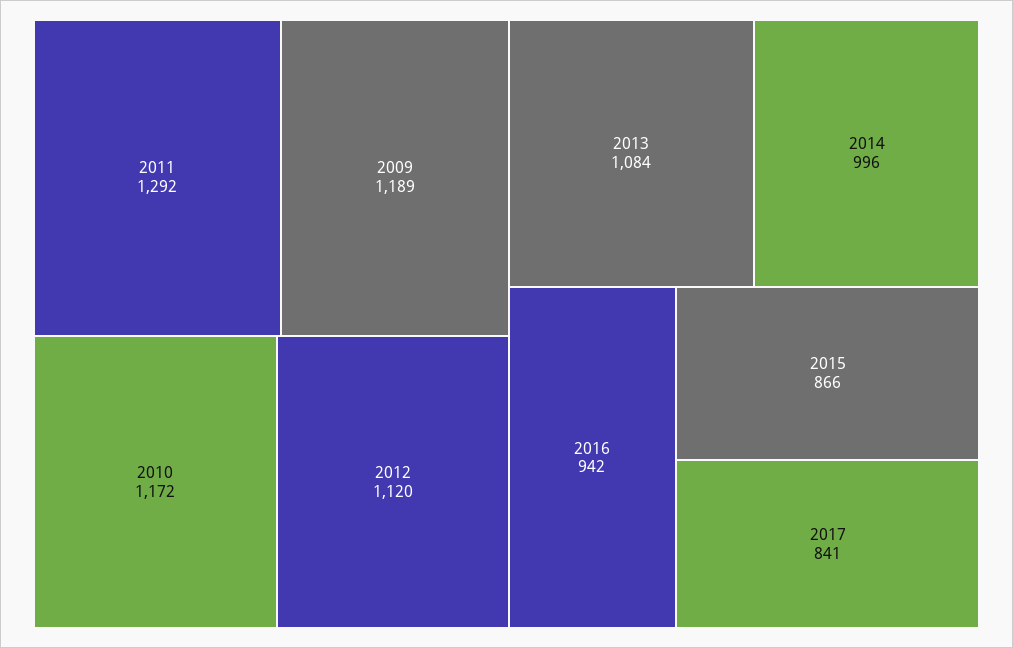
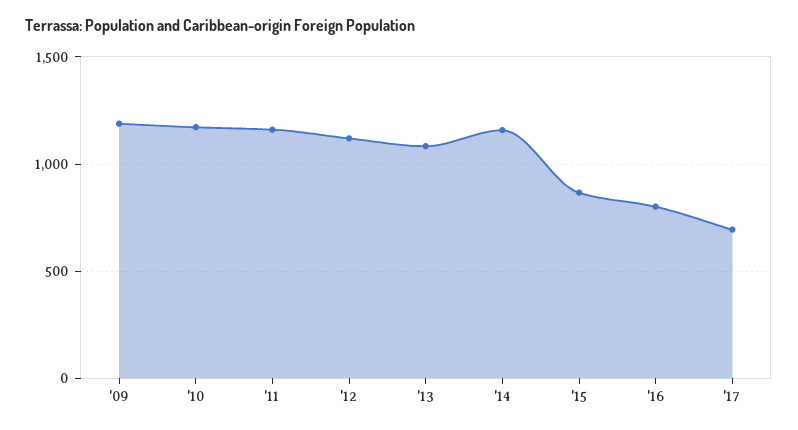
2011: 1292 -> 1150
2014: 996 -> 1150
2016: 942 -> 800
2017: 841 -> 700

